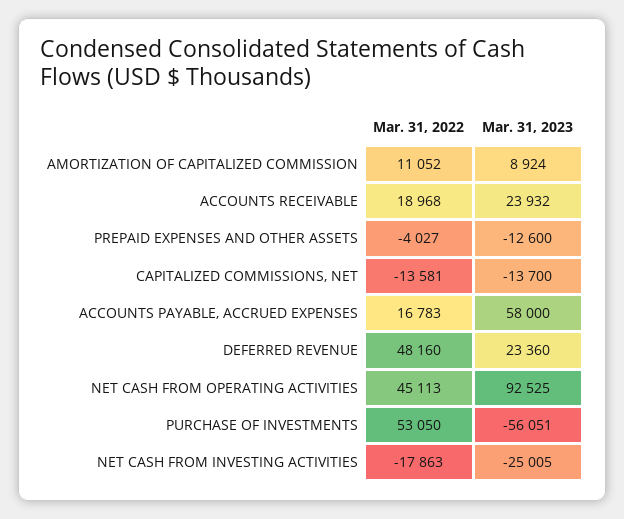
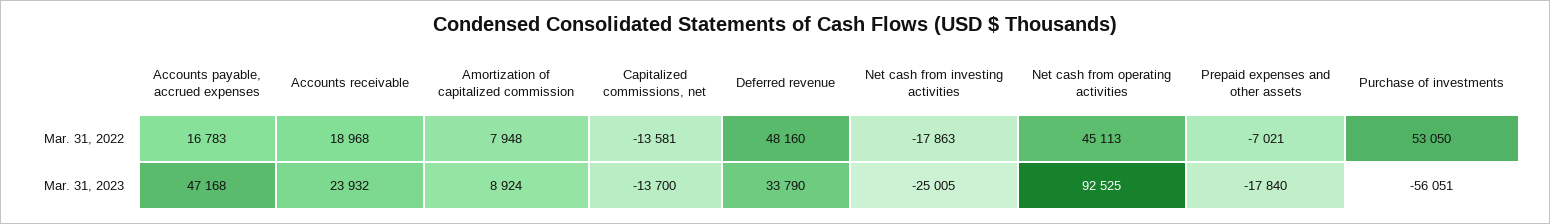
Mar. 31, 2022, AMORTIZATION OF CAPITALIZED COMMISSION: 11052 -> 7948
Mar. 31, 2022, PREPAID EXPENSES AND OTHER ASSETS: -4027 -> -7021
Mar. 31, 2023, PREPAID EXPENSES AND OTHER ASSETS: -12600 -> -17840
Mar. 31, 2023, ACCOUNTS PAYABLE, ACCRUED EXPENSES: 58000 -> 47168
Mar. 31, 2023, DEFERRED REVENUE: 23360 -> 33790

